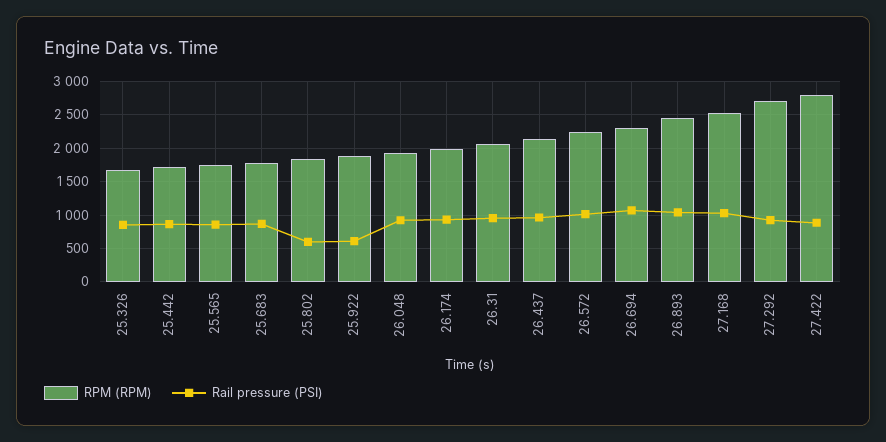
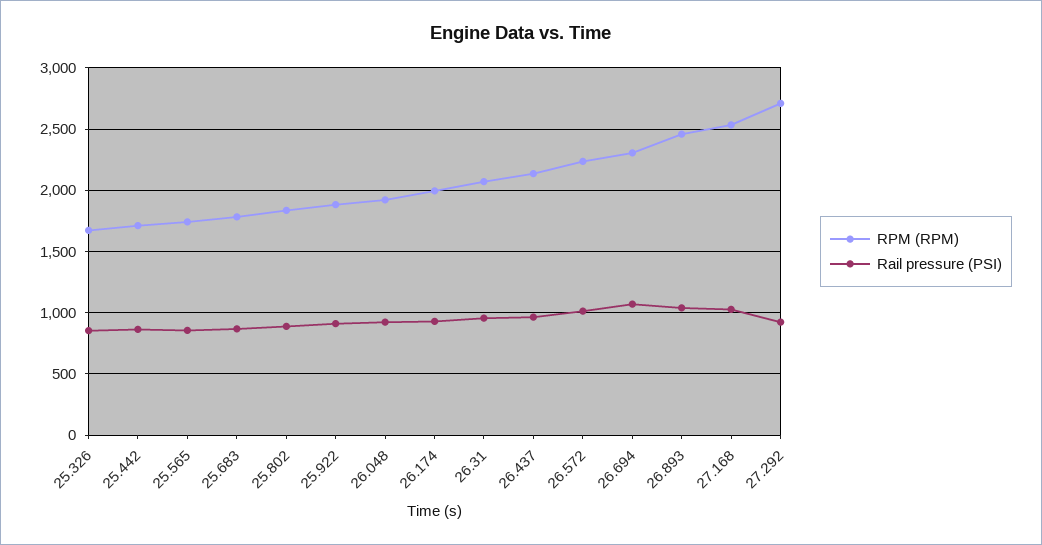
Rail pressure (PSI), 25.802: 600 -> 900
Rail pressure (PSI), 25.922: 600 -> 900
RPM (RPM), 27.422: 2800 -> none
Rail pressure (PSI), 27.422: 900 -> none

